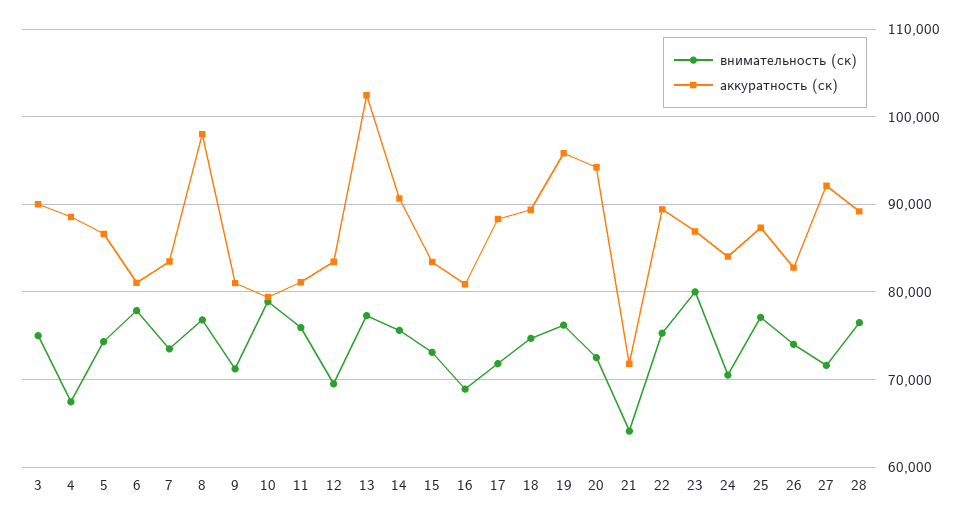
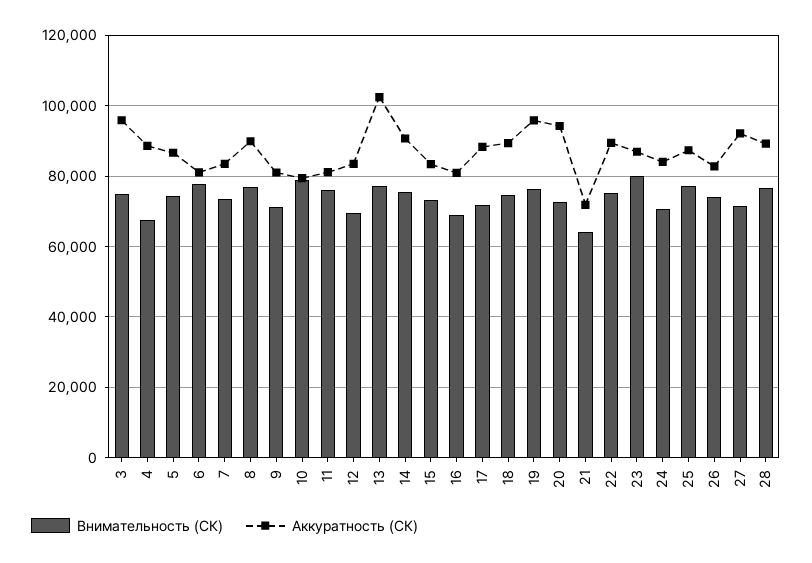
аккуратность (ск), 3: 90000 -> 96000
аккуратность (ск), 8: 98000 -> 90000

